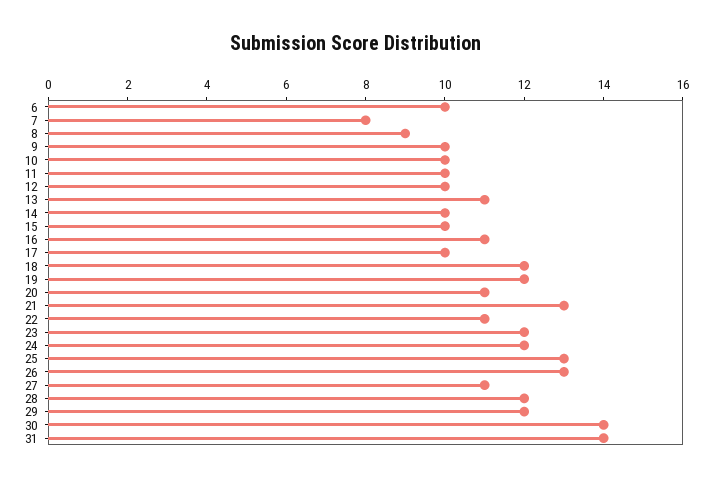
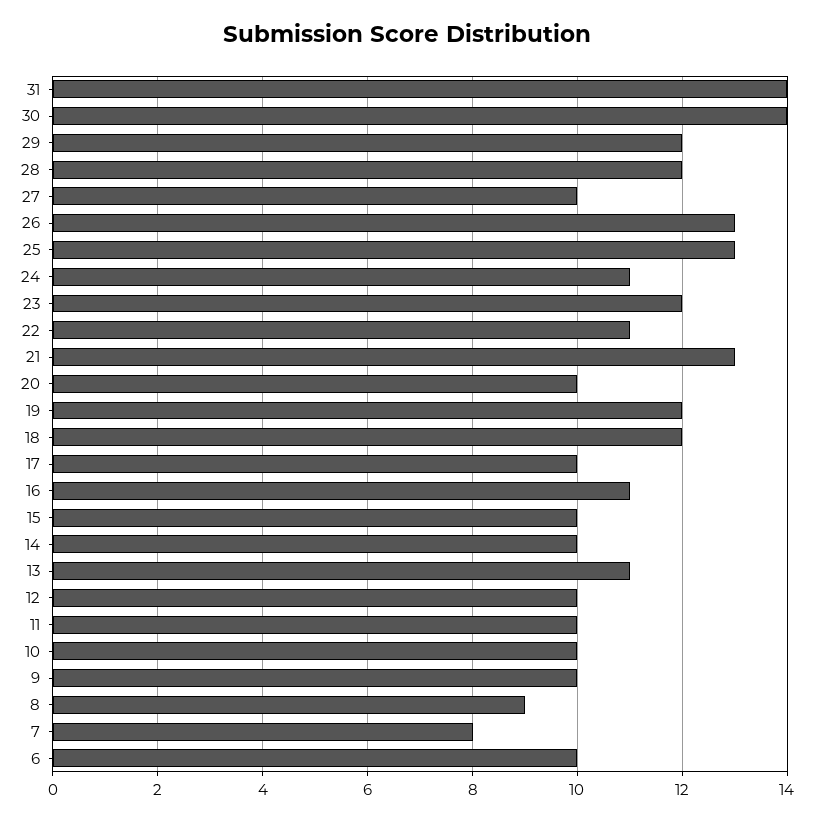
20: 11 -> 10
24: 12 -> 11
27: 11 -> 10

